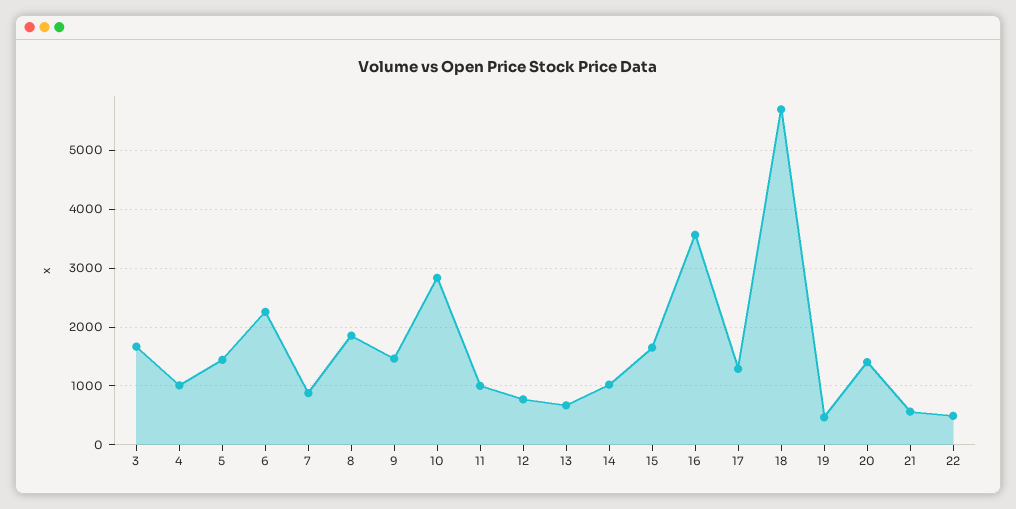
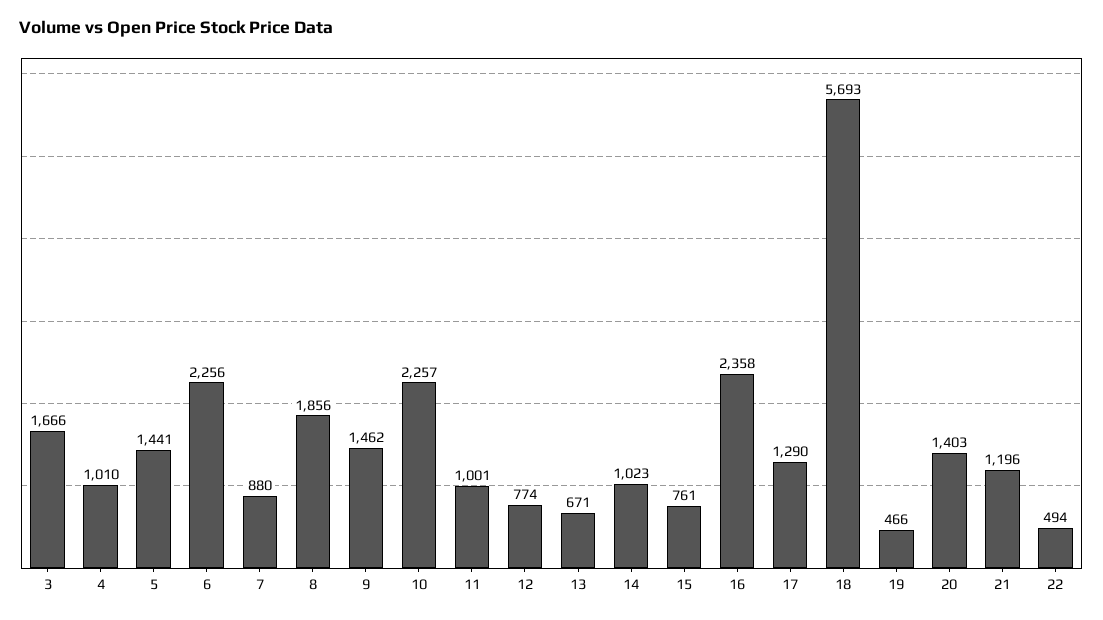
10: 2800 -> 2257
15: 1600 -> 761
16: 3600 -> 2358
21: 600 -> 1196

